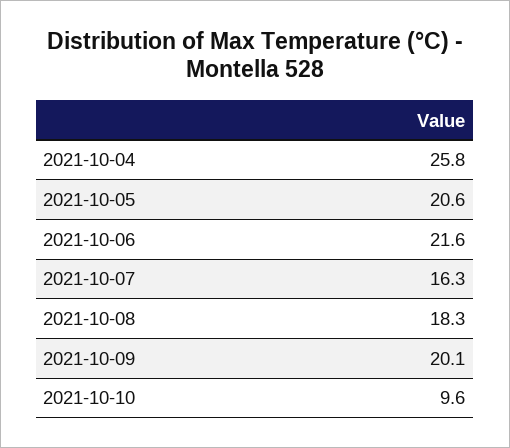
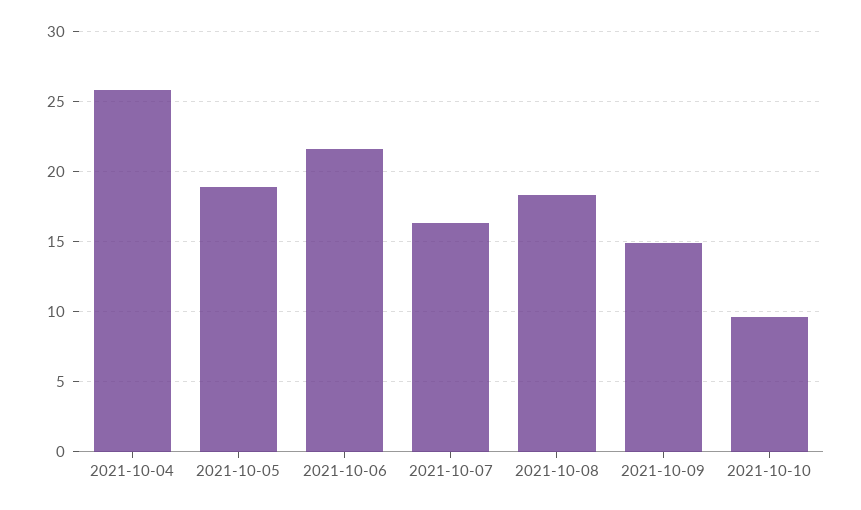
2021-10-05: 20.6 -> 19
2021-10-09: 20.1 -> 15

